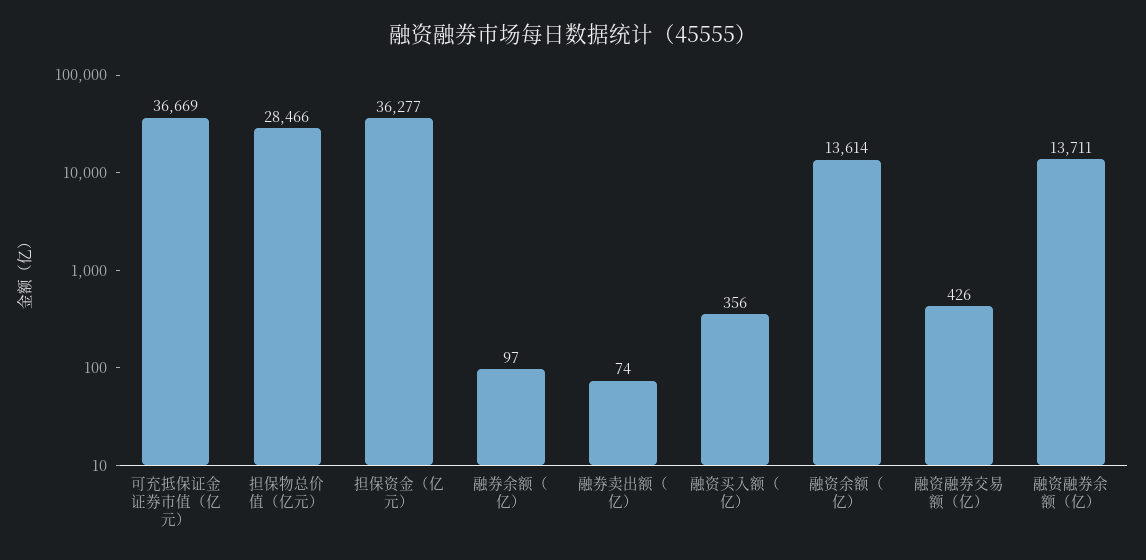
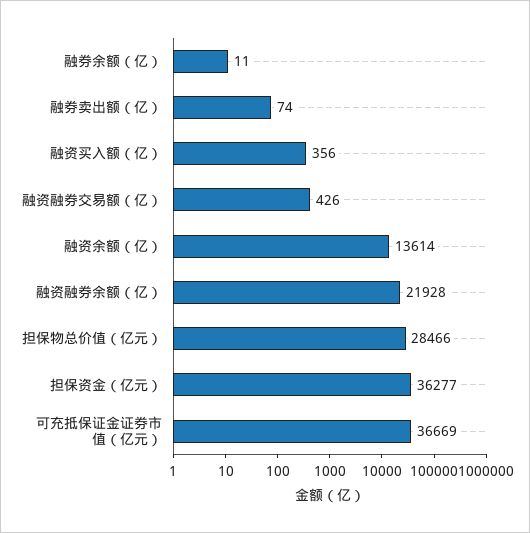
融券余额（亿）: 97 -> 11
融资融券余额（亿）: 13711 -> 21928

